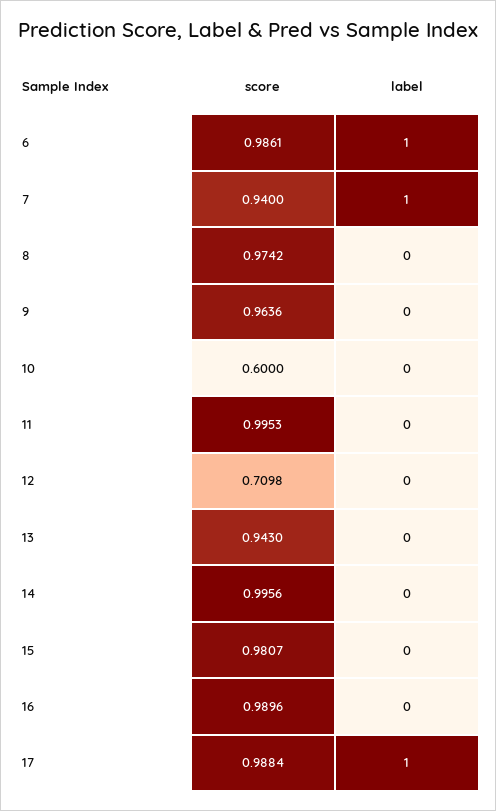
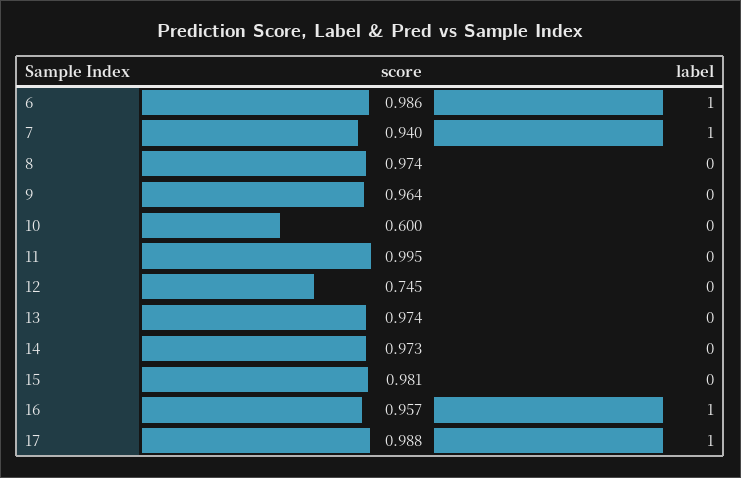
score, 12: 0.7098 -> 0.745
score, 13: 0.943 -> 0.974
score, 14: 0.9956 -> 0.973
score, 16: 0.9896 -> 0.957
label, 16: 0 -> 1

